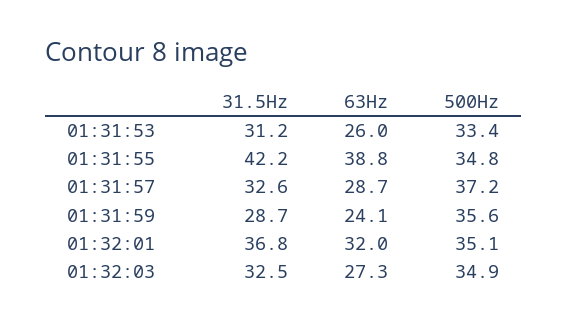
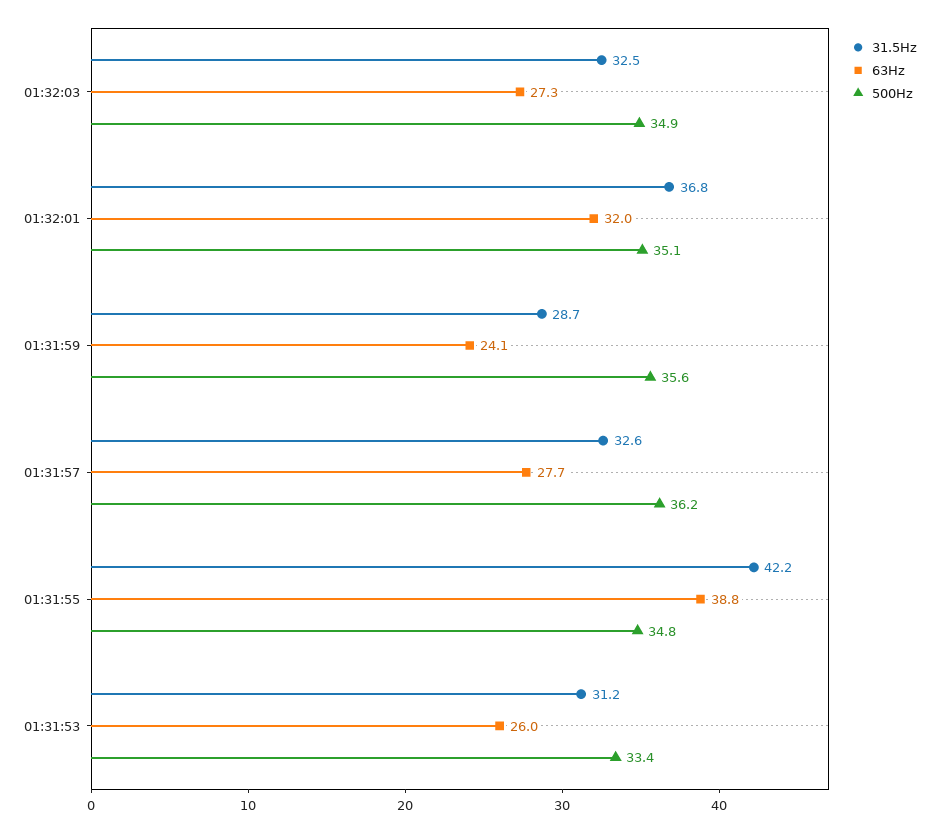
63Hz, 01:31:57: 28.7 -> 27.7
500Hz, 01:31:57: 37.2 -> 36.2

